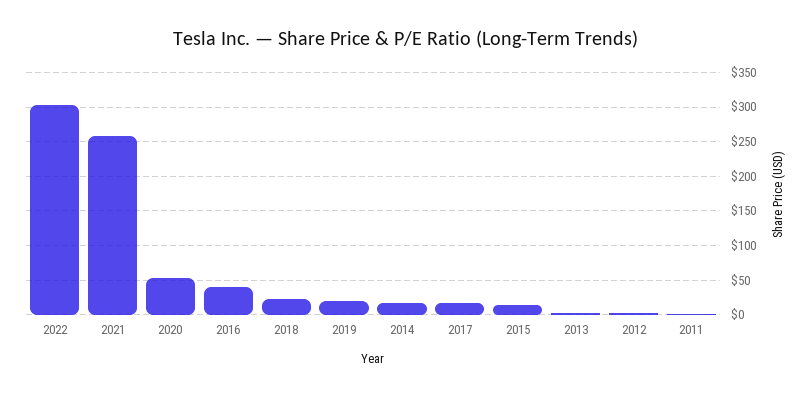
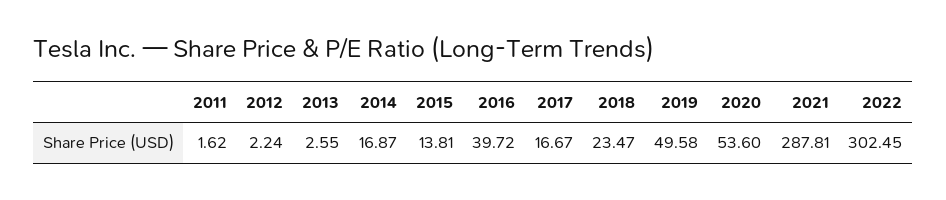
2021: 260 -> 287.81
2019: 20 -> 49.58

